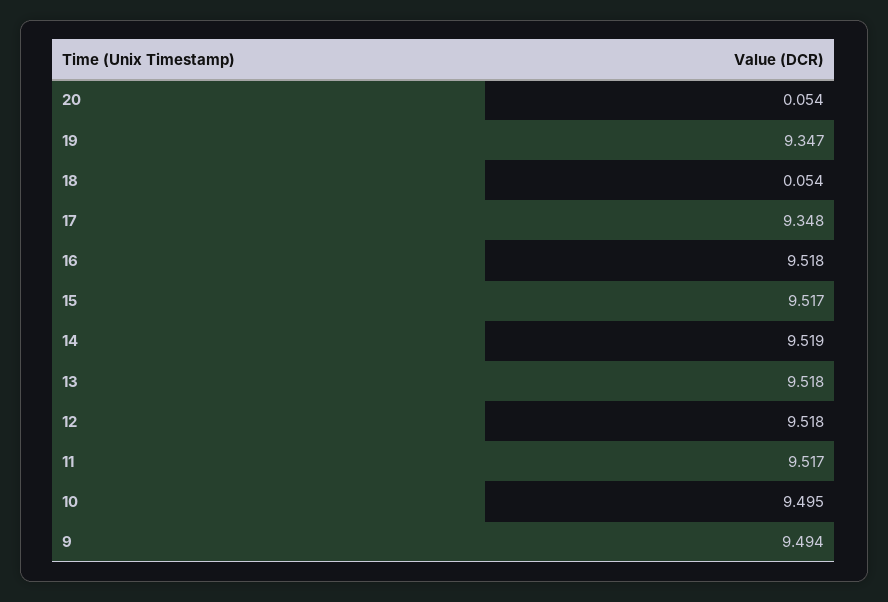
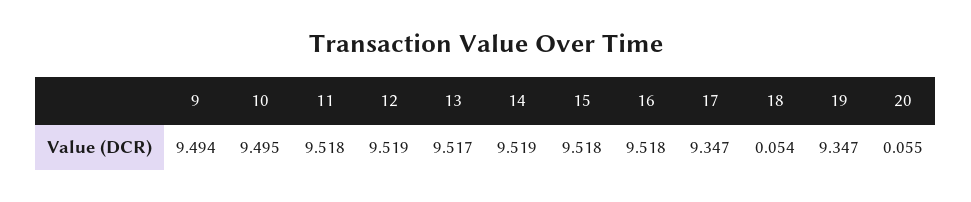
20: 0.054 -> 0.055
17: 9.348 -> 9.347
15: 9.517 -> 9.518
13: 9.518 -> 9.517
12: 9.518 -> 9.519
11: 9.517 -> 9.518

